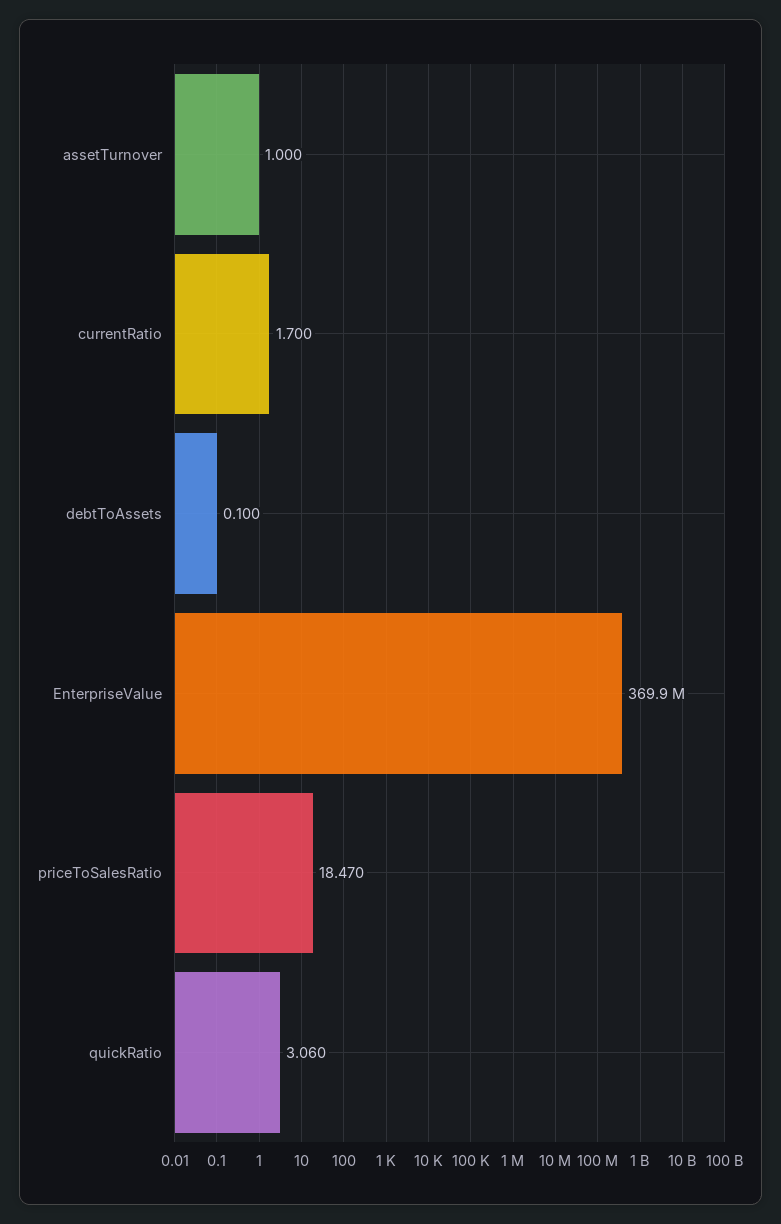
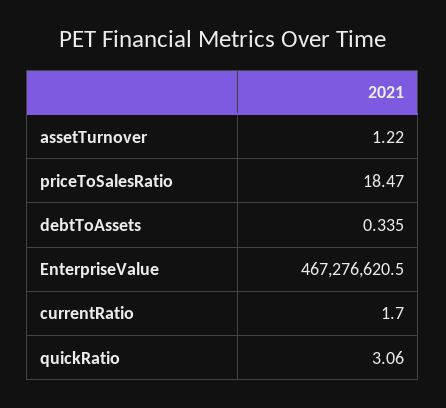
assetTurnover: 1 -> 1.22
debtToAssets: 0.1 -> 0.335
EnterpriseValue: 369900000 -> 467276620.5

